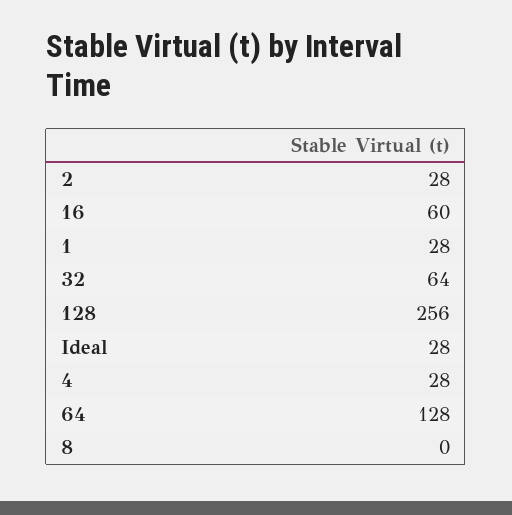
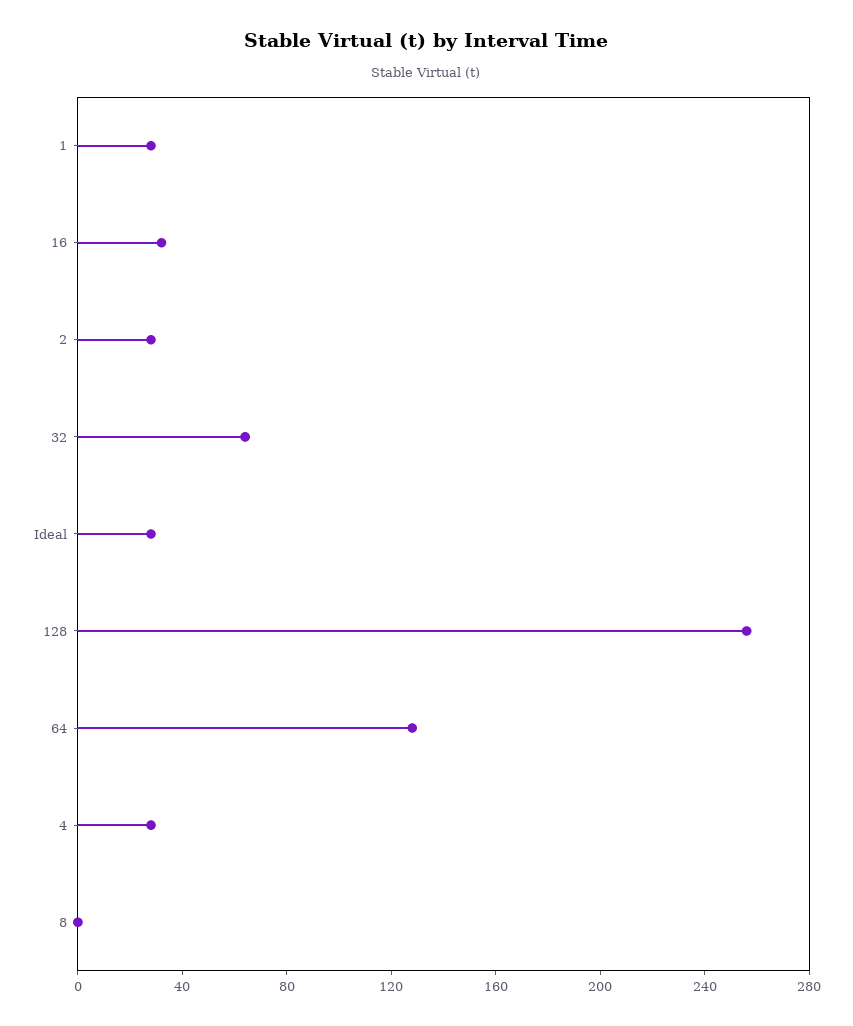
16: 60 -> 30

